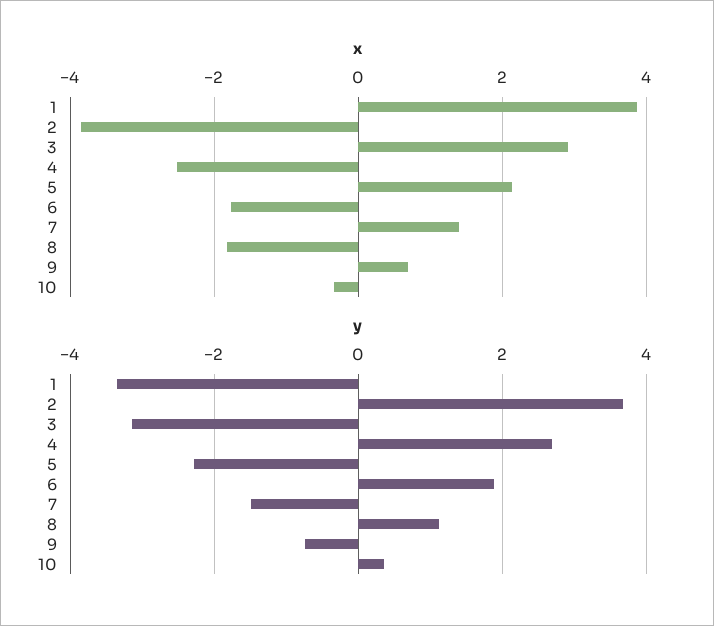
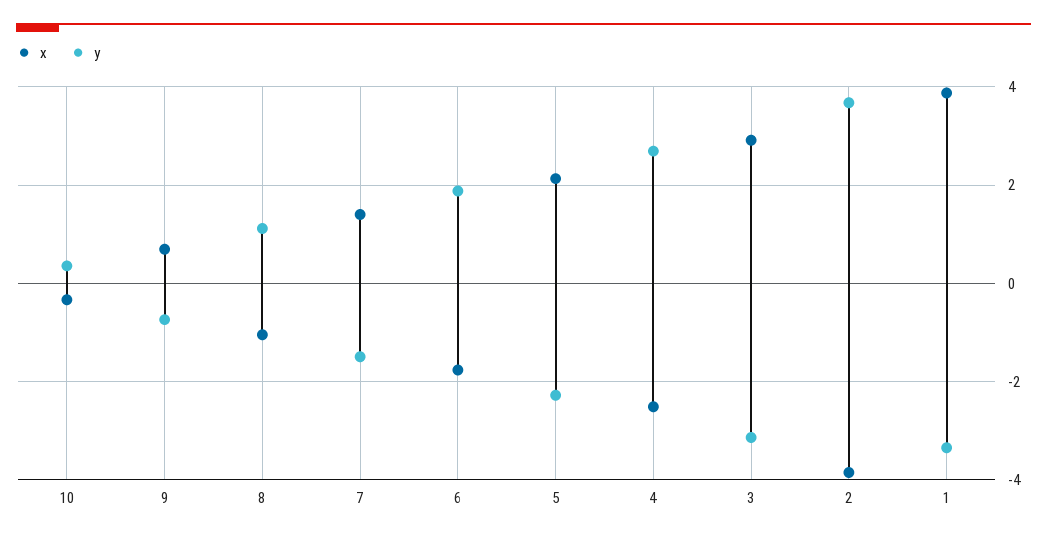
x, 8: -1.8 -> -1

